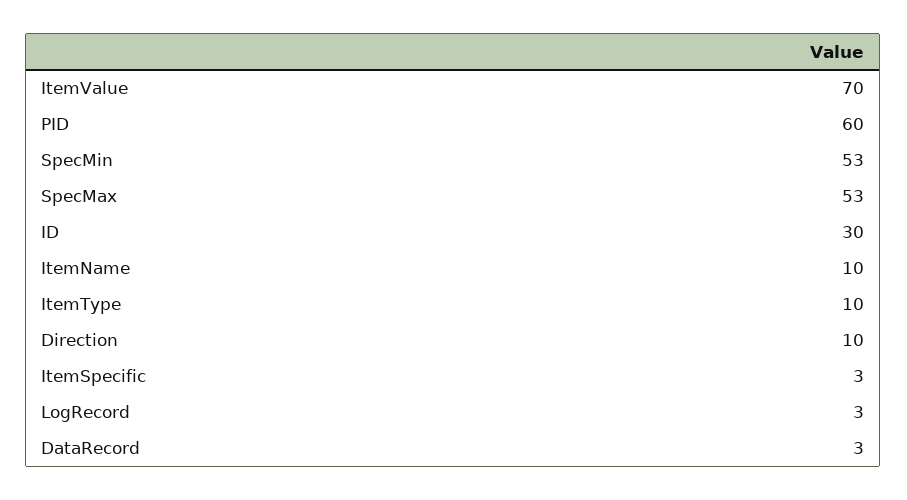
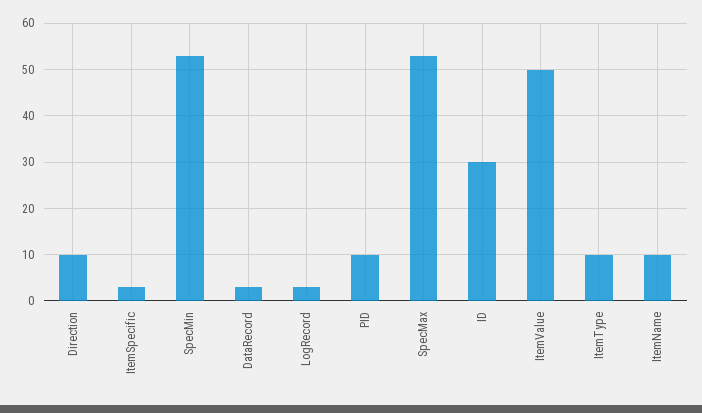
ItemValue: 70 -> 50
PID: 60 -> 10

